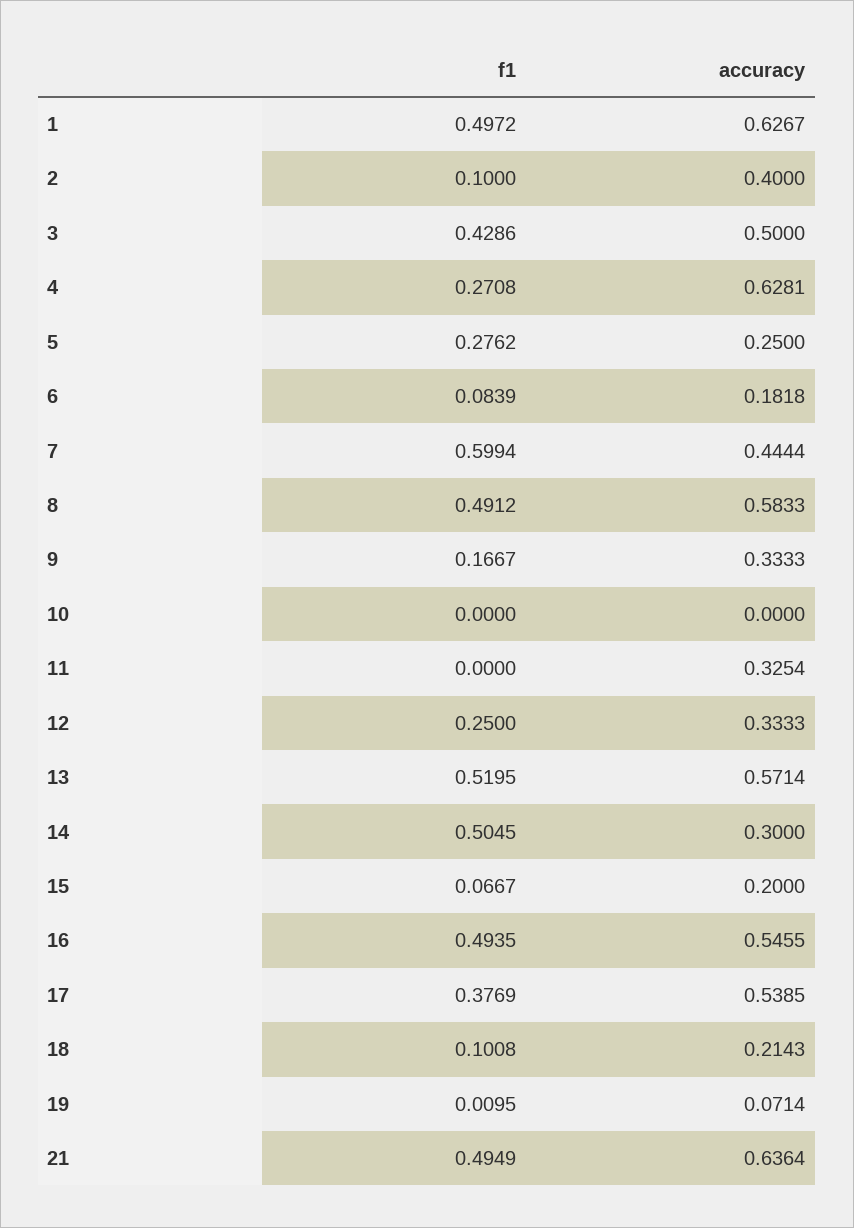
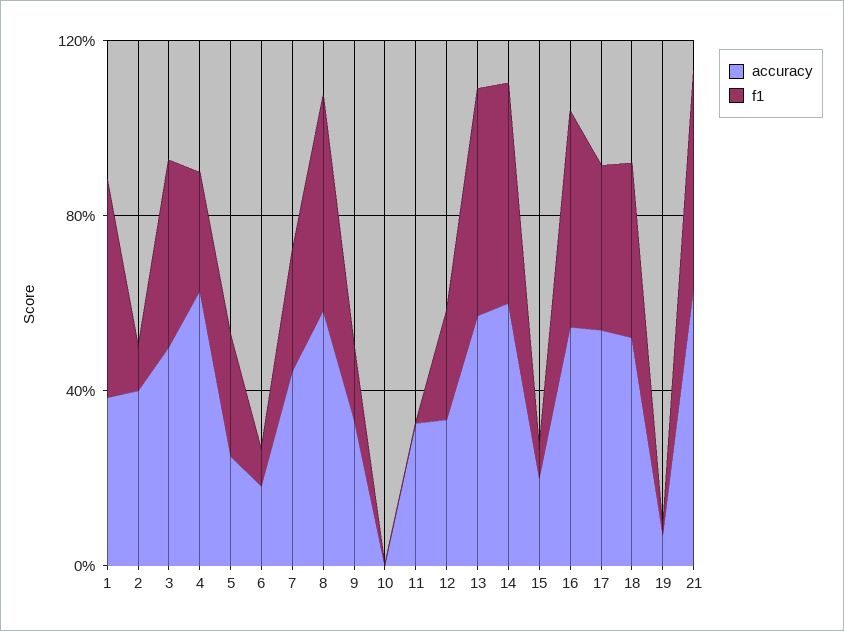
accuracy, 1: 0.6267 -> 0.4
f1, 7: 0.5994 -> 0.3
accuracy, 14: 0.3 -> 0.6
f1, 18: 0.1008 -> 0.4
accuracy, 18: 0.2143 -> 0.5

